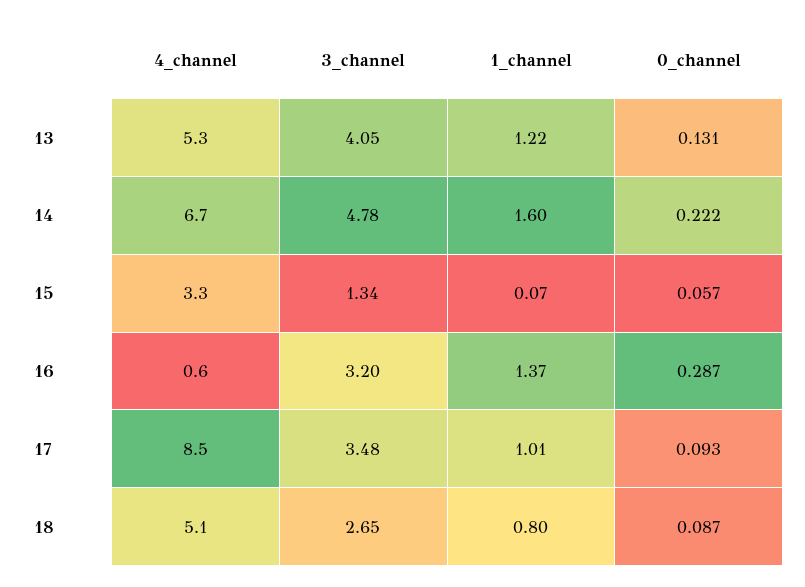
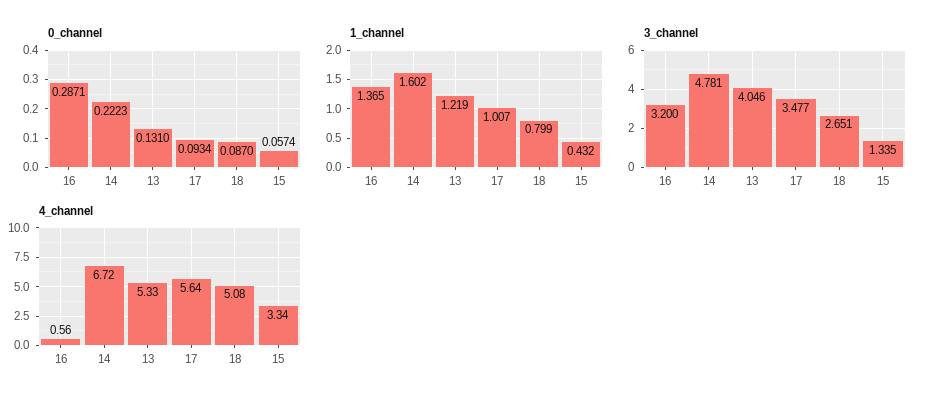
1_channel, 15: 0.07 -> 0.432
4_channel, 17: 8.5 -> 5.64

